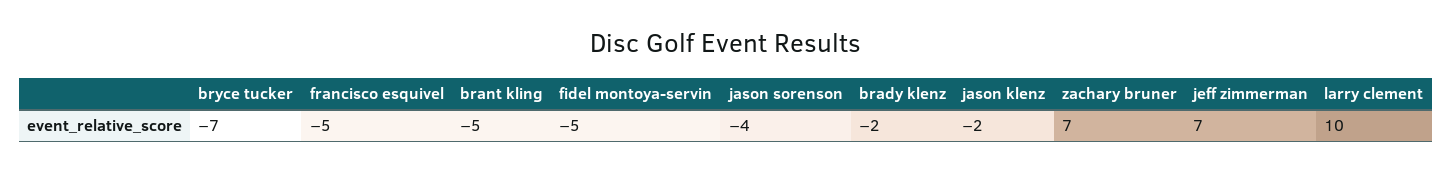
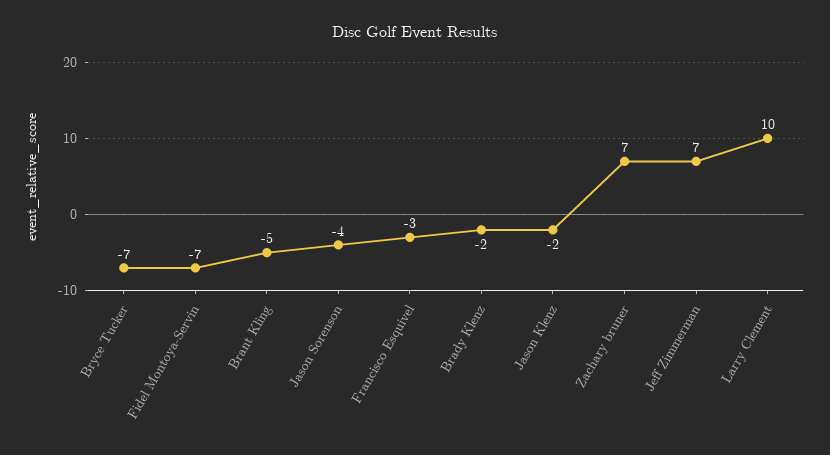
francisco esquivel: -5 -> -3
fidel montoya-servin: -5 -> -7

